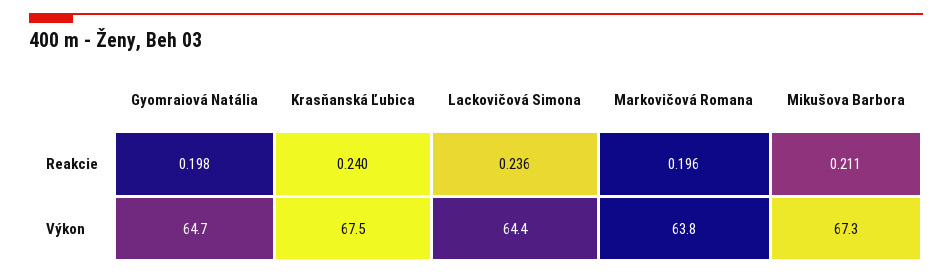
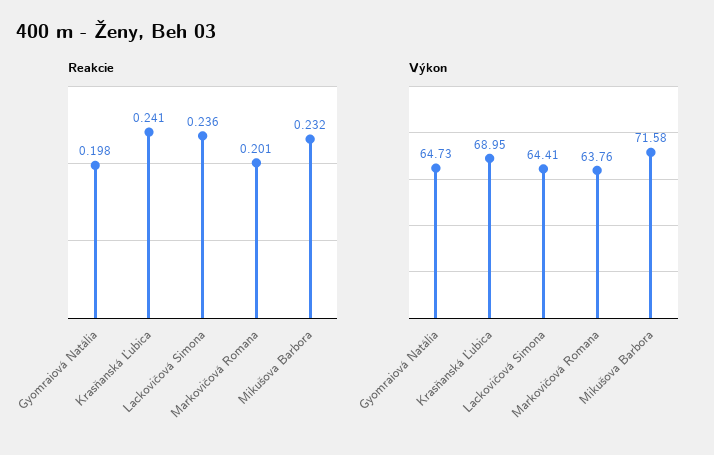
Reakcie, Krasňanská Ľubica: 0.24 -> 0.241
Reakcie, Markovičová Romana: 0.196 -> 0.201
Reakcie, Mikušova Barbora: 0.211 -> 0.232
Výkon, Krasňanská Ľubica: 67.5 -> 68.95
Výkon, Mikušova Barbora: 67.3 -> 71.58

